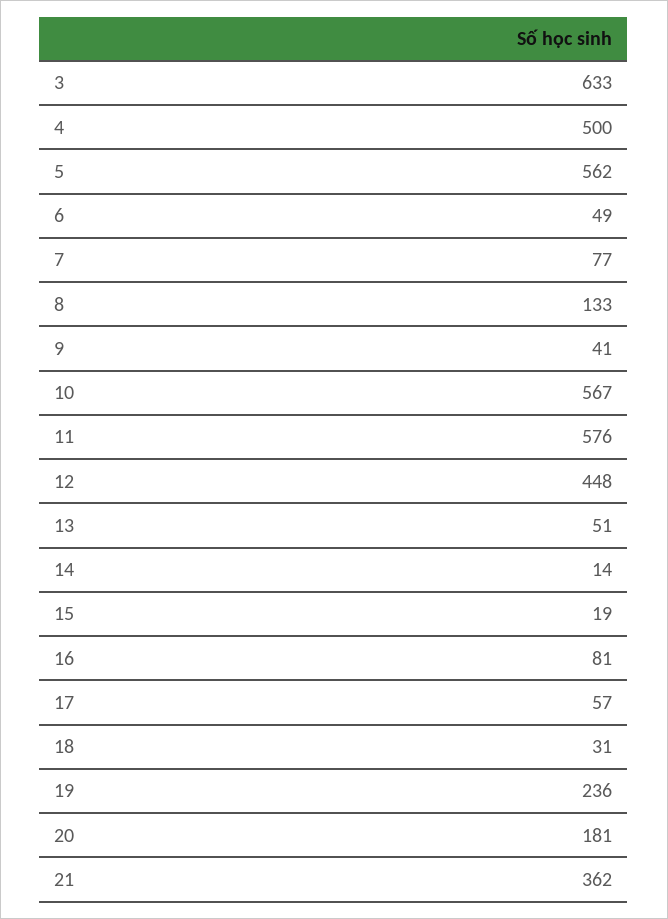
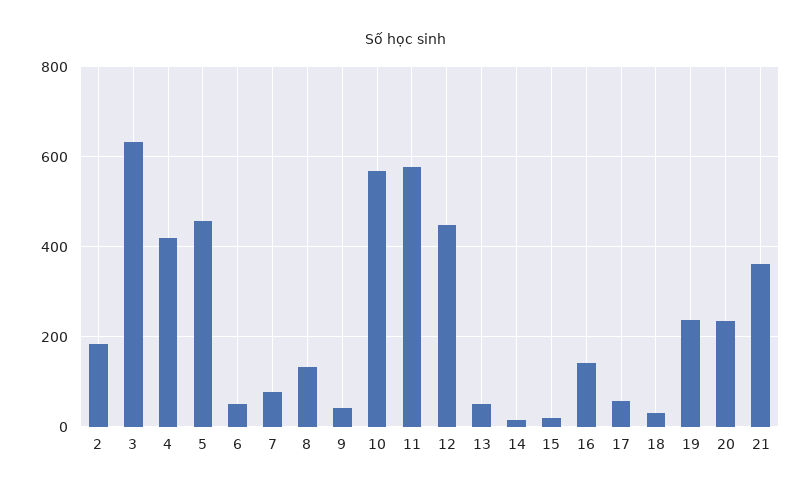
4: 500 -> 420
5: 562 -> 460
16: 81 -> 140
20: 181 -> 240
2: none -> 180

